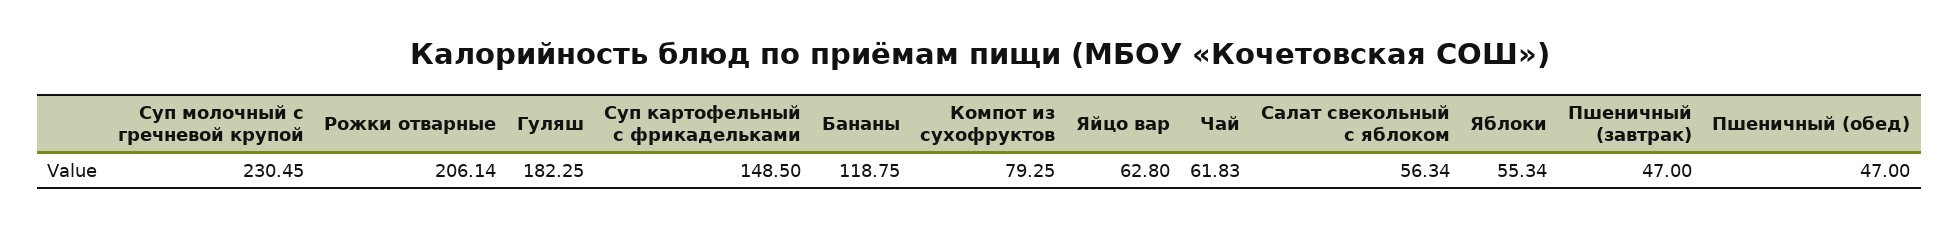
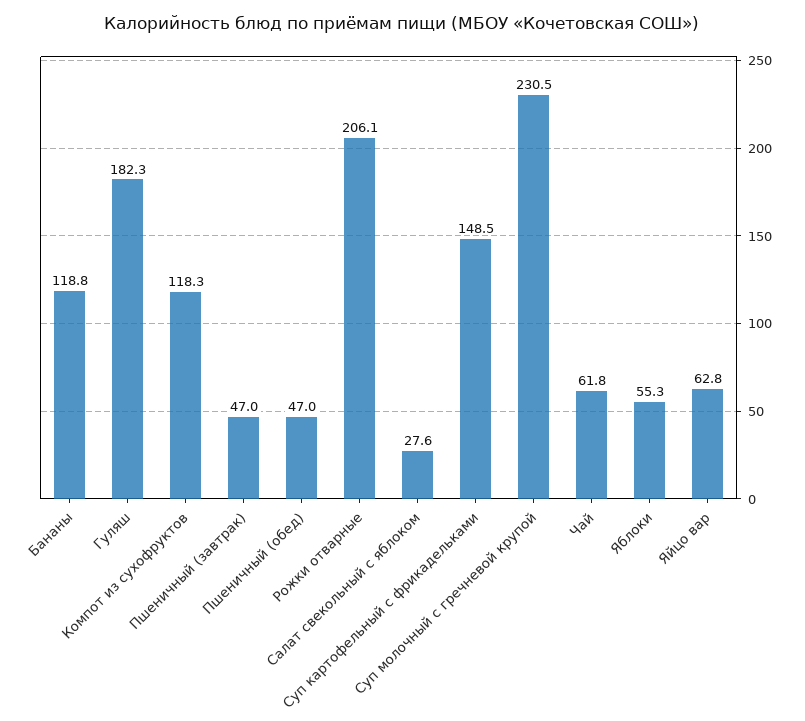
Компот из сухофруктов: 79.25 -> 118.3
Салат свекольный с яблоком: 56.34 -> 27.6

